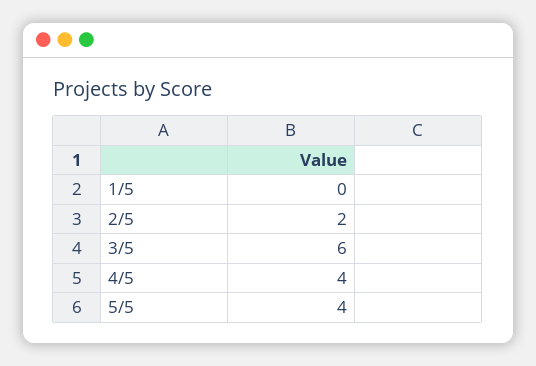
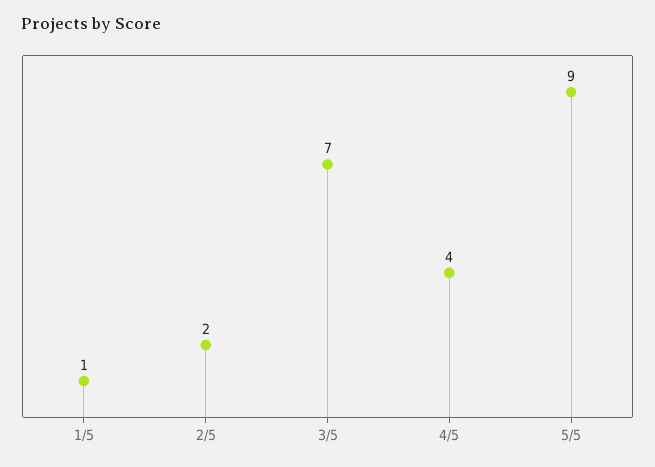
1/5: 0 -> 1
3/5: 6 -> 7
5/5: 4 -> 9

